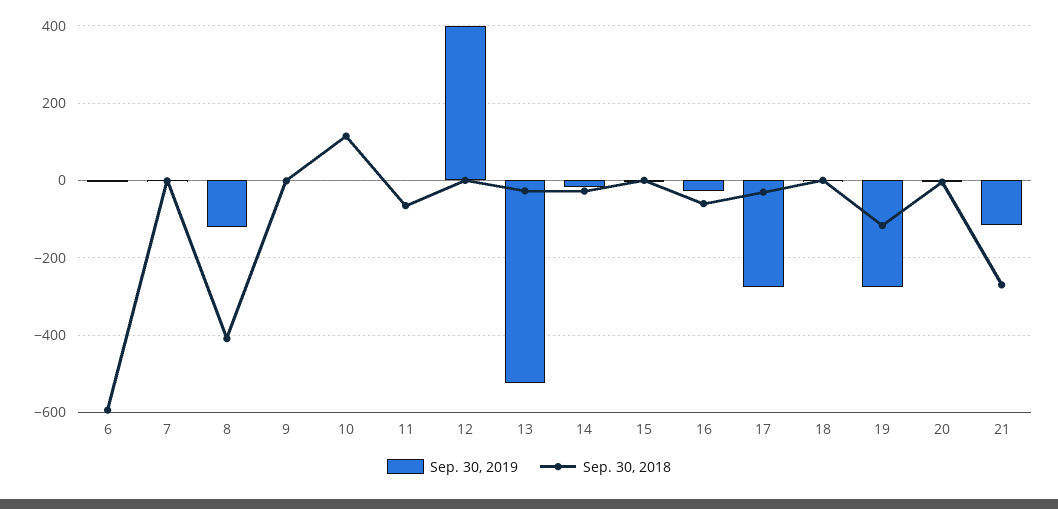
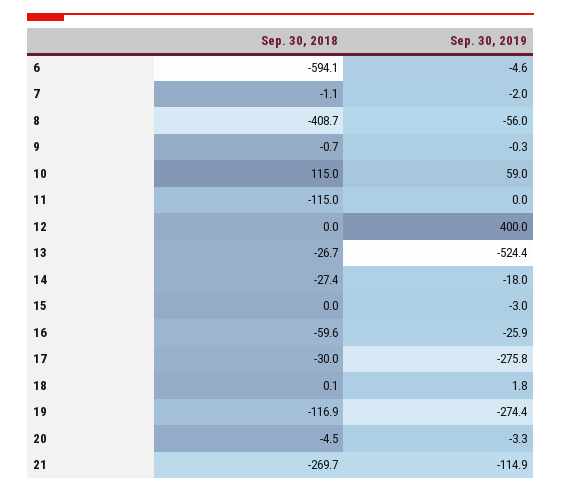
Sep. 30, 2019, 8: -120 -> -56
Sep. 30, 2019, 10: 0 -> 59
Sep. 30, 2018, 11: -60 -> -115

